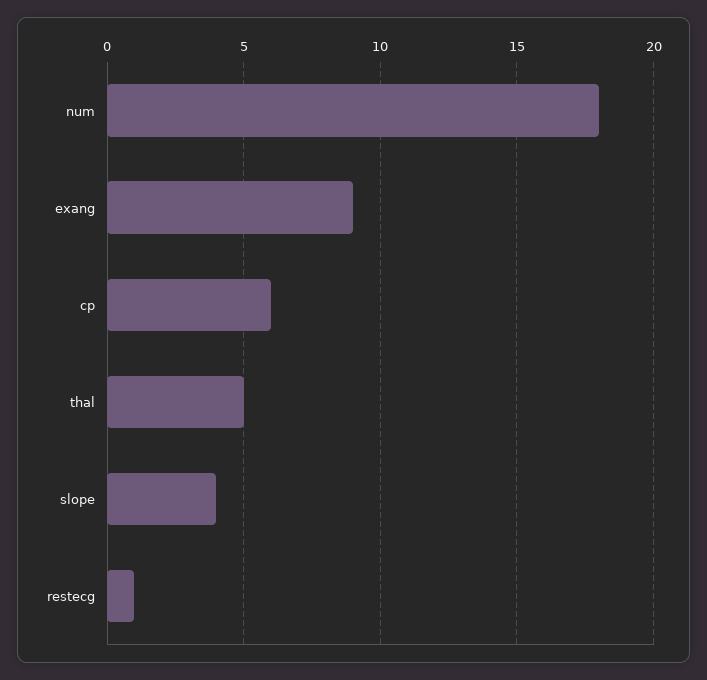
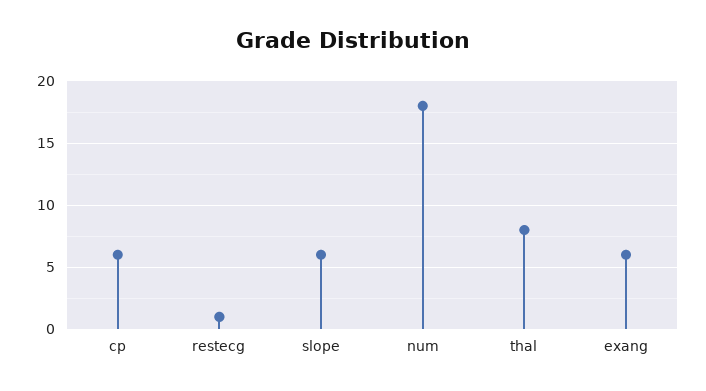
exang: 9 -> 6
thal: 5 -> 8
slope: 4 -> 6

